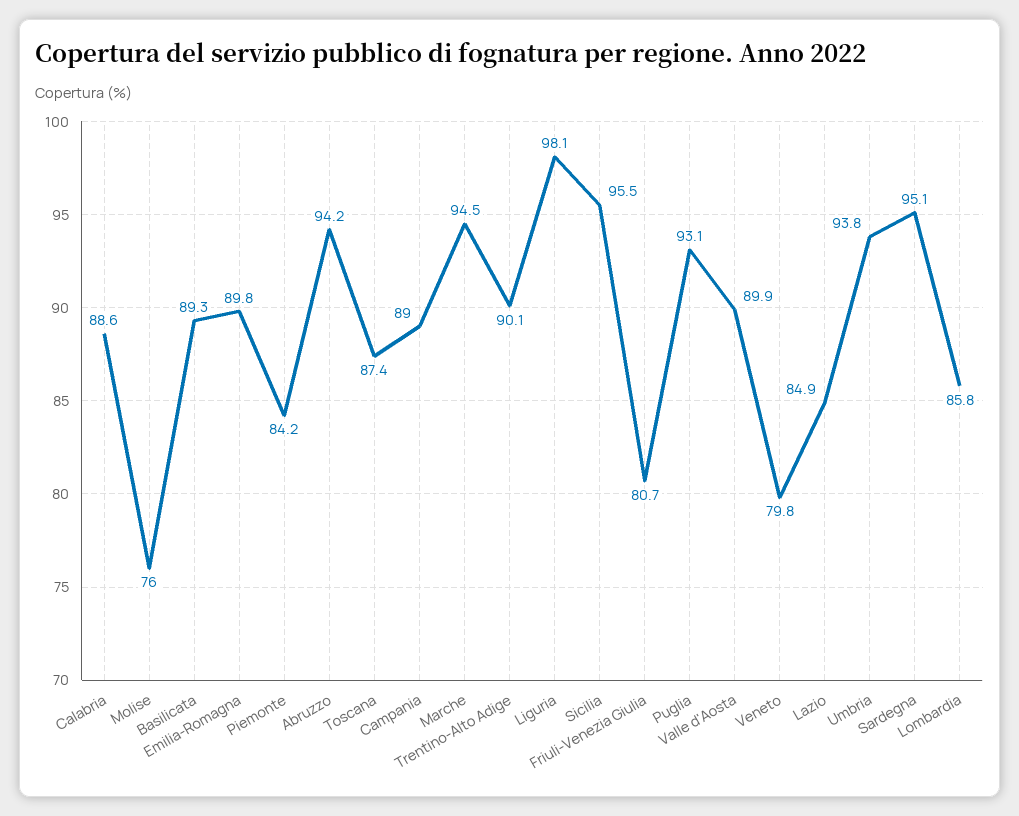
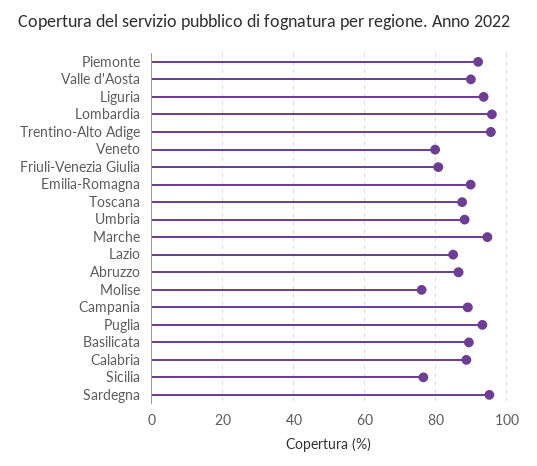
Piemonte: 84.2 -> 92
Abruzzo: 94.2 -> 86
Trentino-Alto Adige: 90.1 -> 96
Liguria: 98.1 -> 94
Sicilia: 95.5 -> 76
Umbria: 93.8 -> 88
Lombardia: 85.8 -> 96

